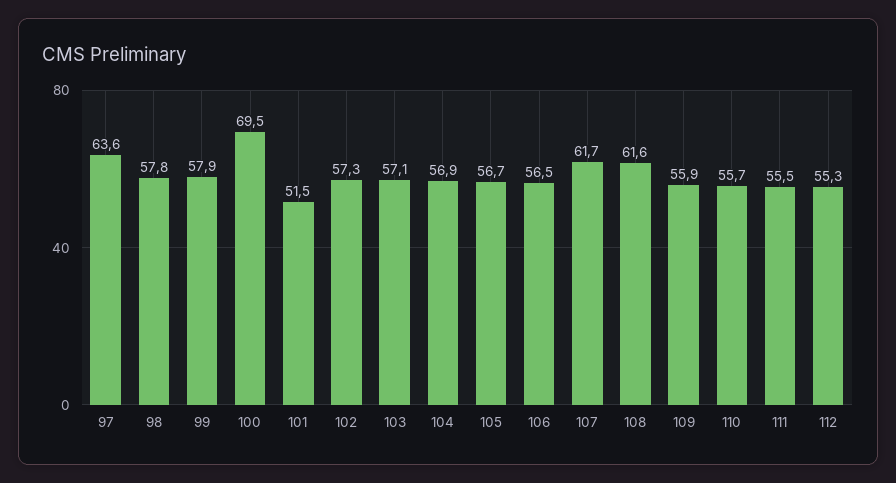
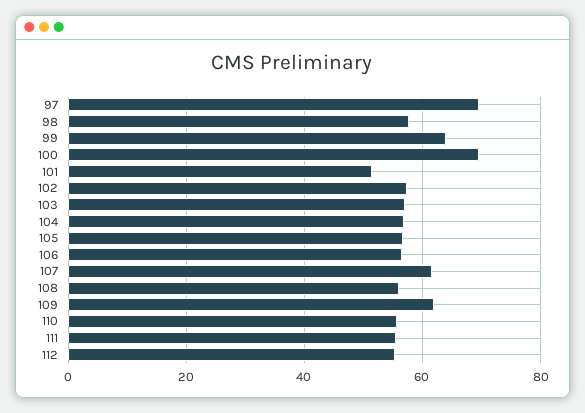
97: 63.6 -> 70
99: 57.9 -> 64
108: 61.6 -> 56
109: 55.9 -> 62

